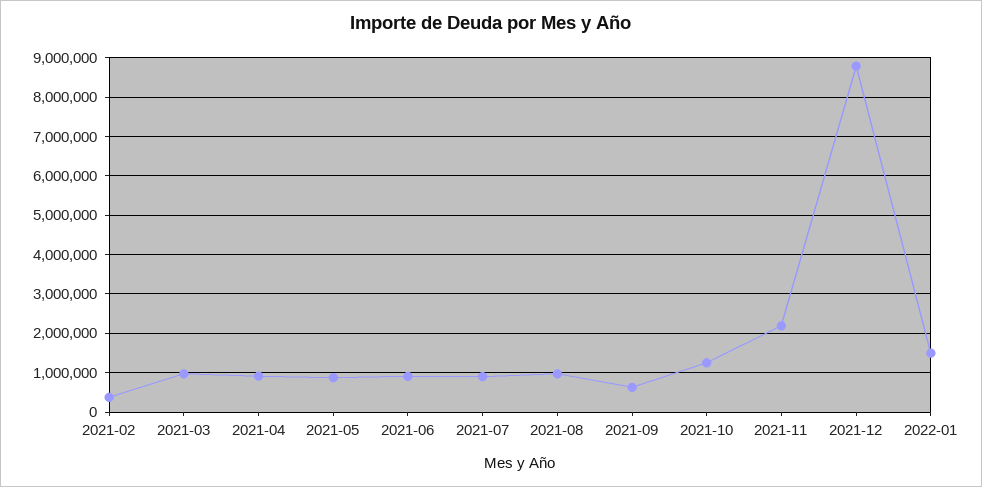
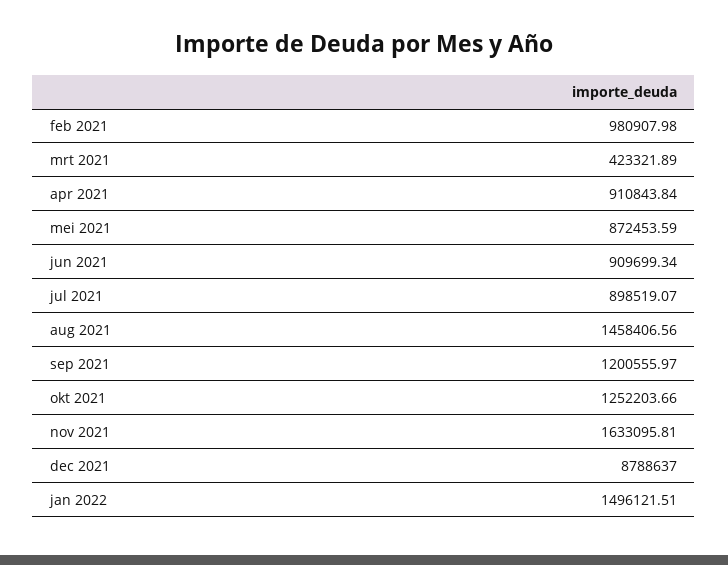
2021-02: 400000 -> 980907.98
2021-03: 1000000 -> 423321.89
2021-08: 1000000 -> 1458406.56
2021-09: 600000 -> 1200555.97
2021-11: 2200000 -> 1633095.81

